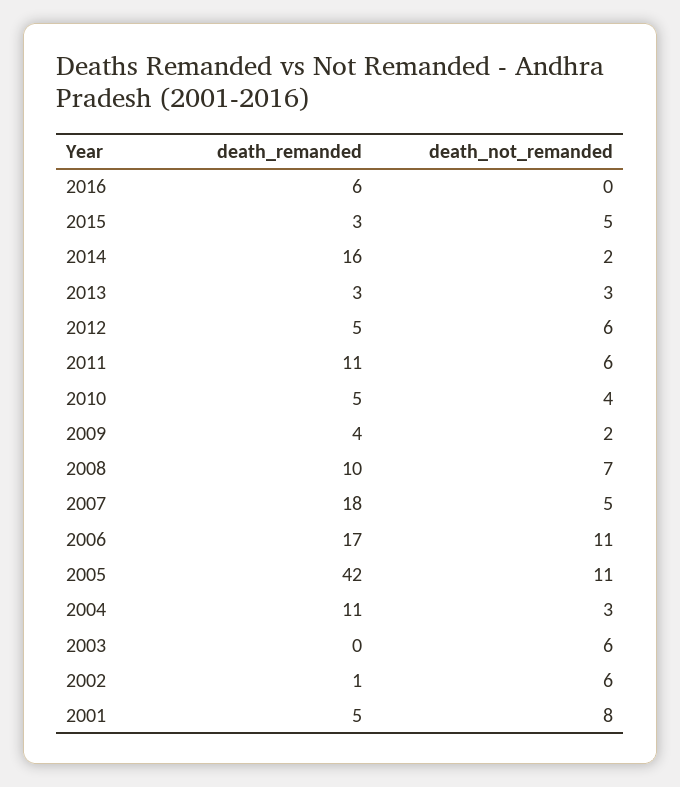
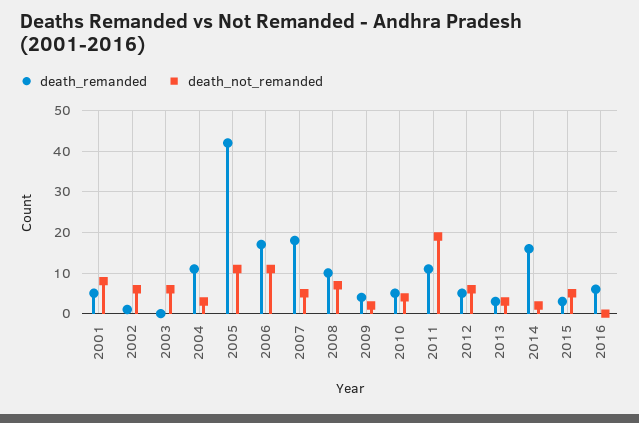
death_not_remanded, 2011: 6 -> 20

